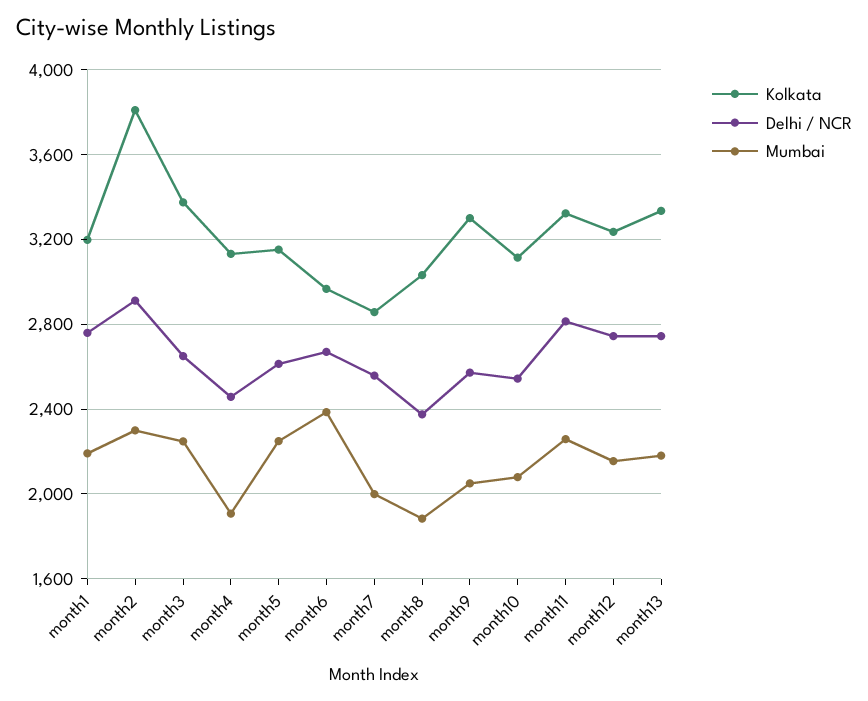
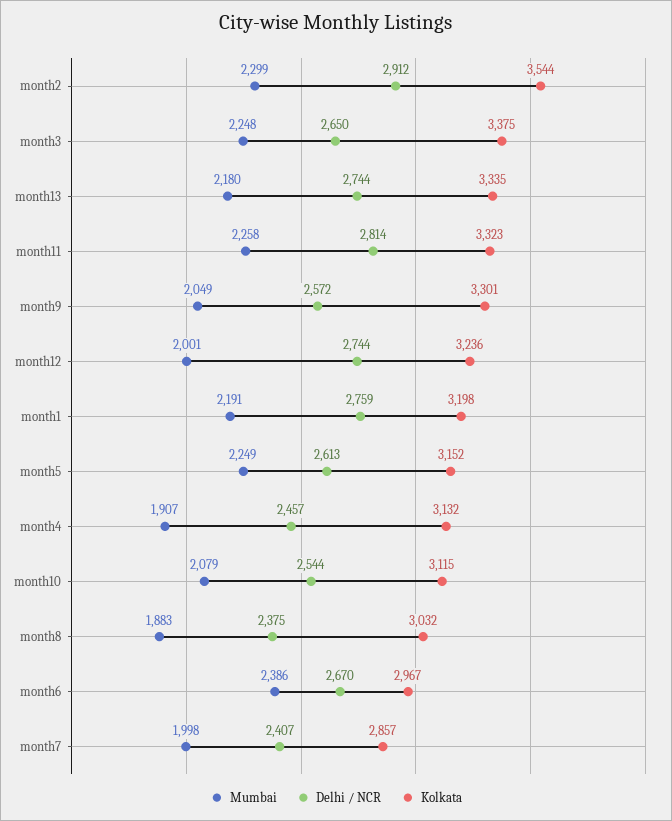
Kolkata, month2: 3800 -> 3544
Delhi / NCR, month7: 2550 -> 2407
Mumbai, month12: 2150 -> 2001

